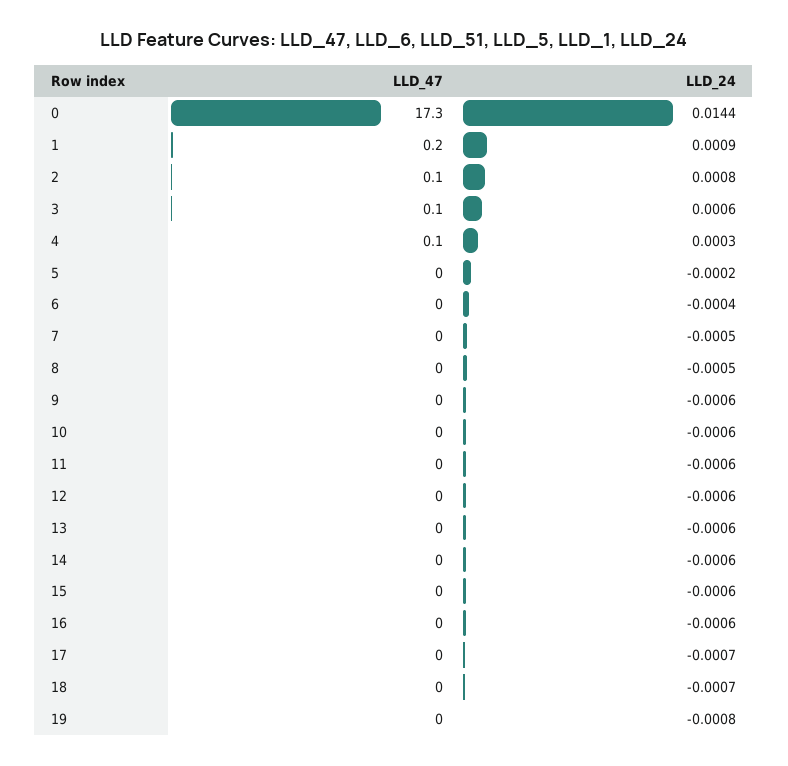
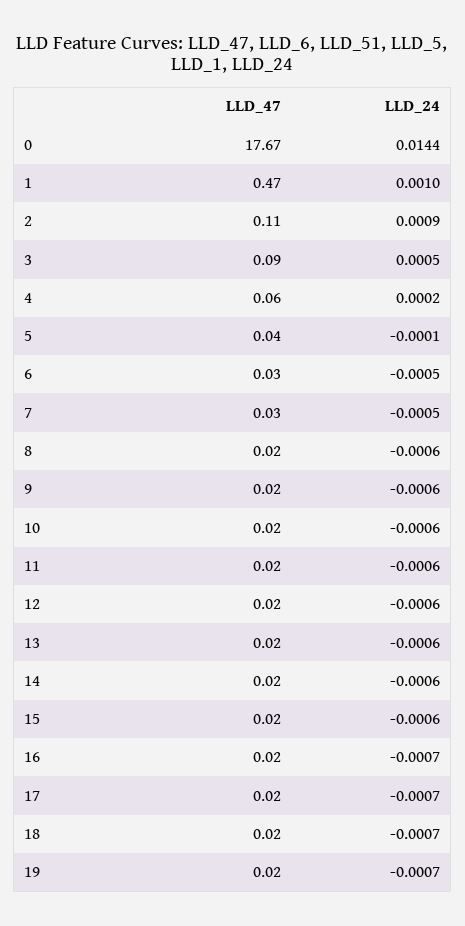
LLD_47, 0: 17.3 -> 17.67
LLD_47, 1: 0.2 -> 0.47
LLD_24, 1: 0.0009 -> 0.001
LLD_24, 2: 0.0008 -> 0.0009
LLD_24, 3: 0.0006 -> 0.0005
LLD_24, 4: 0.0003 -> 0.0002
LLD_24, 5: -0.0002 -> -0.0001
LLD_24, 6: -0.0004 -> -0.0005
LLD_24, 8: -0.0005 -> -0.0006
LLD_24, 16: -0.0006 -> -0.0007
LLD_24, 19: -0.0008 -> -0.0007

